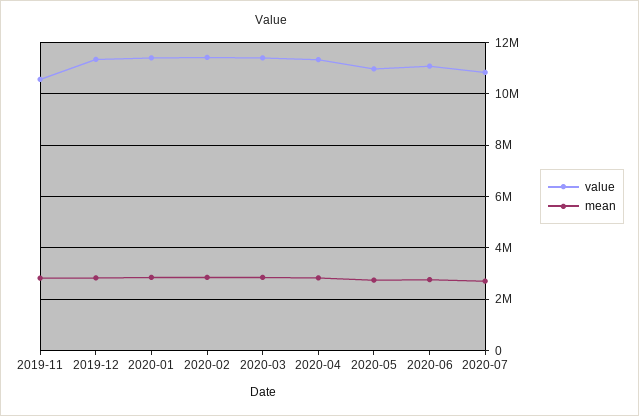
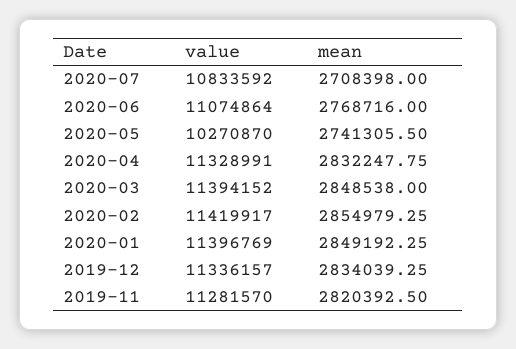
value, 2019-11: 10500000 -> 11281570
value, 2020-05: 11000000 -> 10270870

